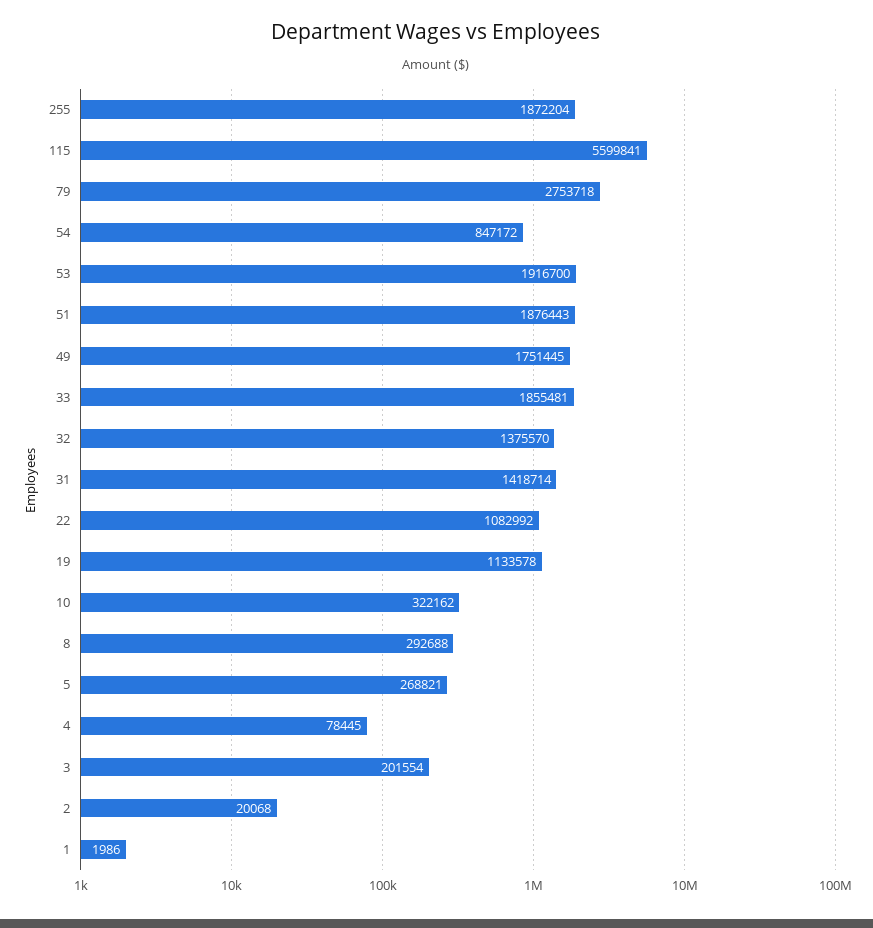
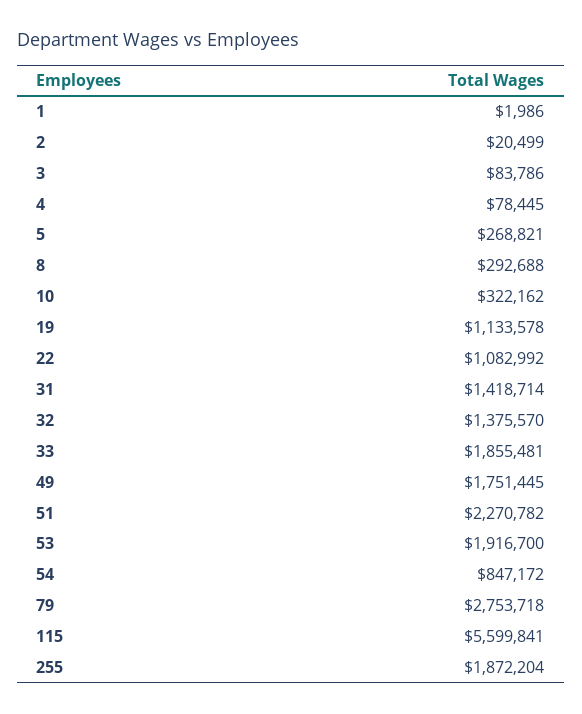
51: 1876443 -> 2270782
3: 201554 -> 83786
2: 20068 -> 20499

